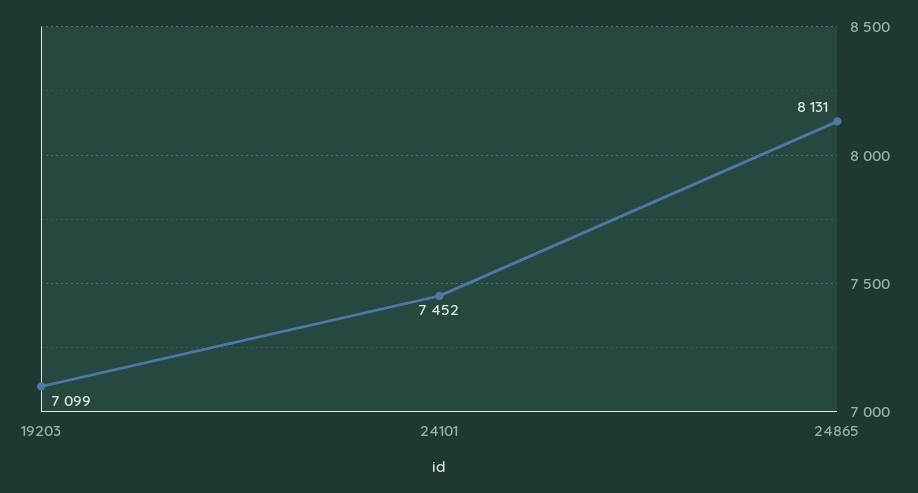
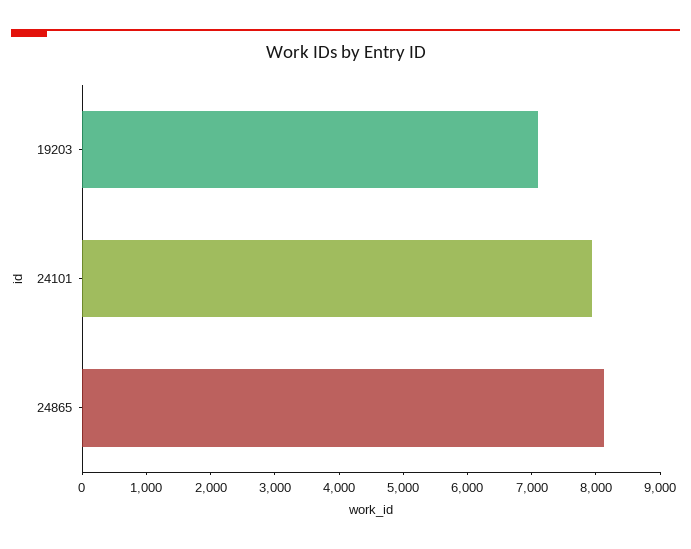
24101: 7452 -> 8000

